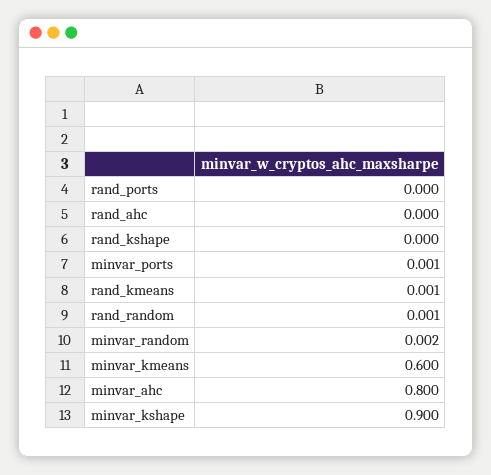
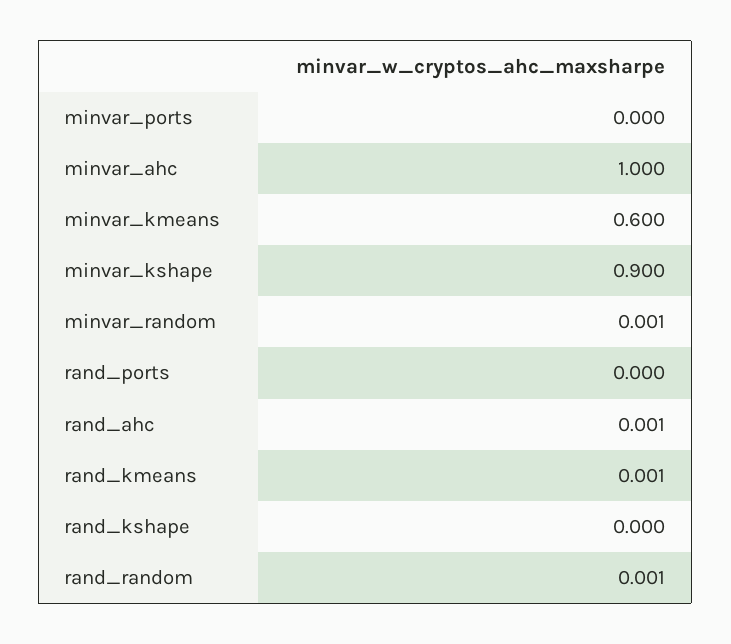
rand_ahc: 0 -> 0.001
minvar_ports: 0.001 -> 0
minvar_random: 0.002 -> 0.001
minvar_ahc: 0.8 -> 1

